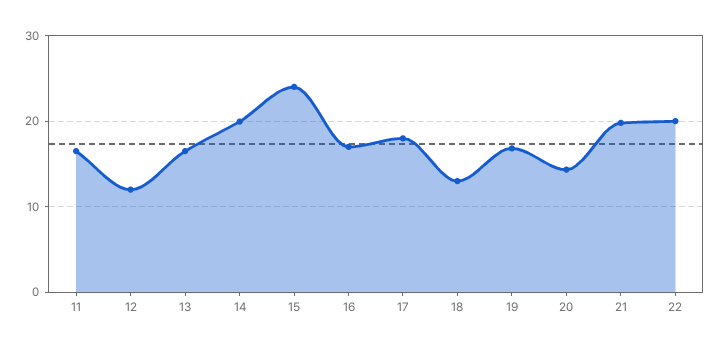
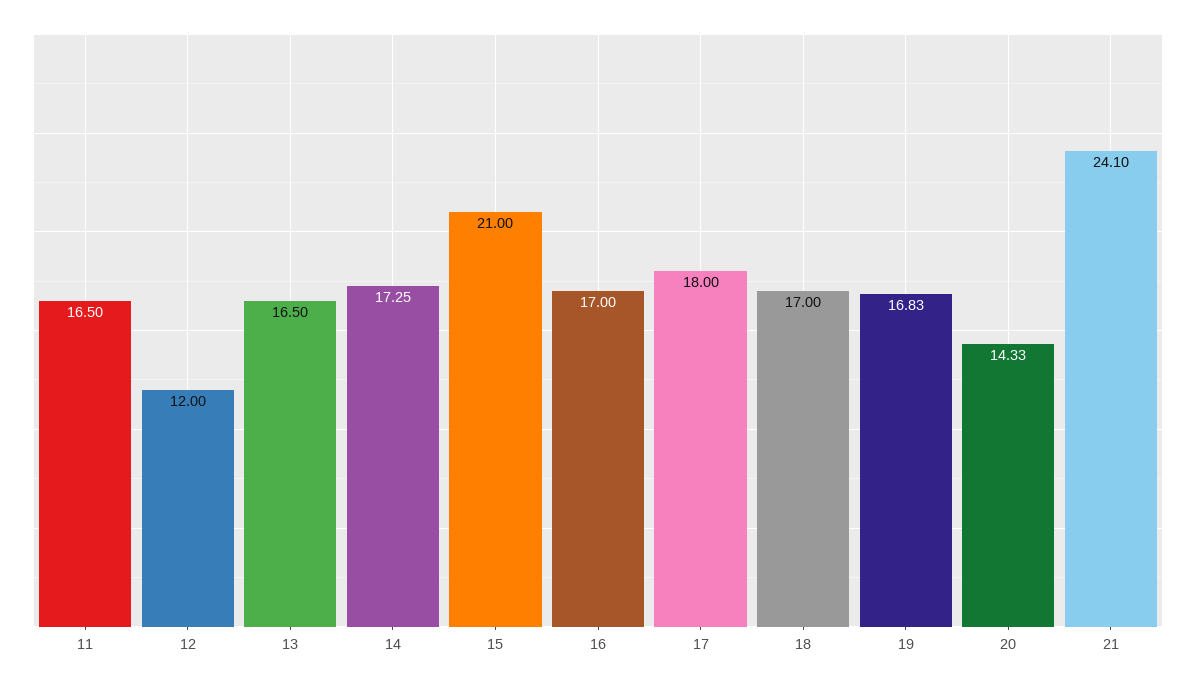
14: 20 -> 17.25
15: 24 -> 21
18: 13 -> 17
21: 20 -> 24.1
22: 20 -> none

